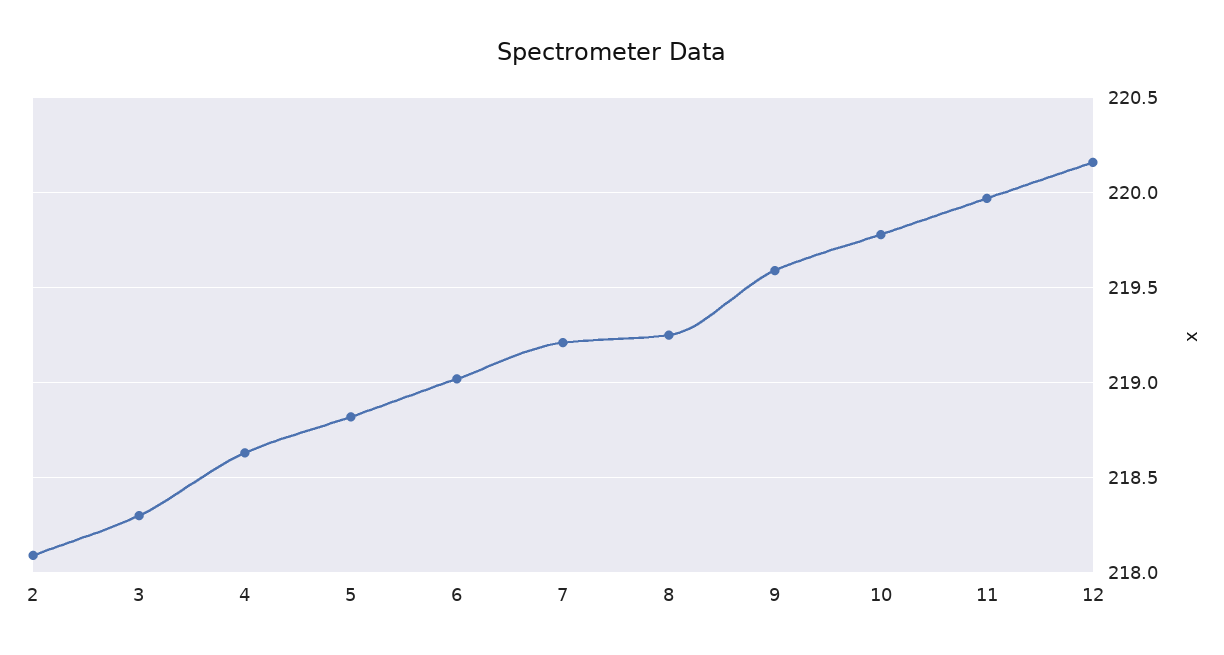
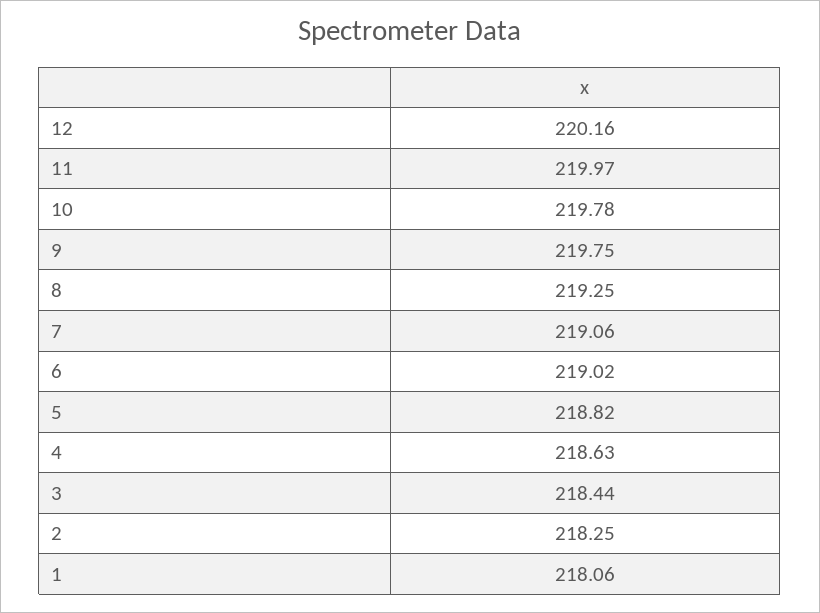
2: 218.1 -> 218.25
3: 218.3 -> 218.44
7: 219.2 -> 219.06
9: 219.6 -> 219.75
1: none -> 218.06

